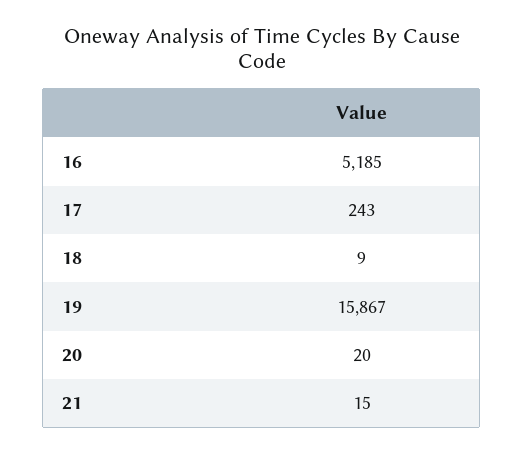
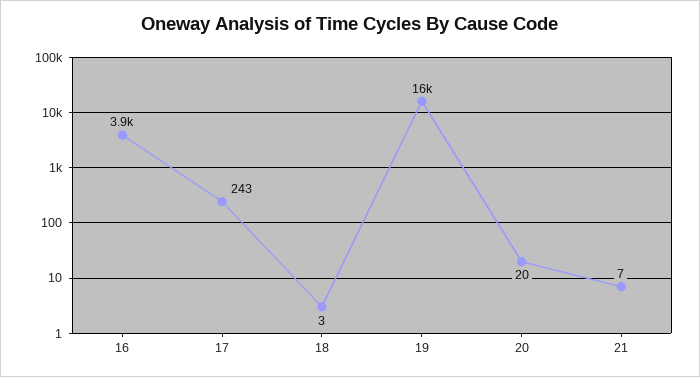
16: 5185 -> 3900
18: 9 -> 3
21: 15 -> 7

